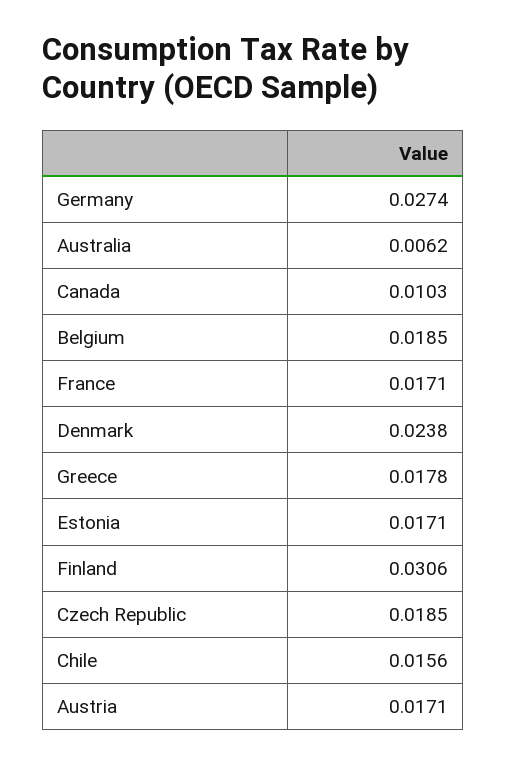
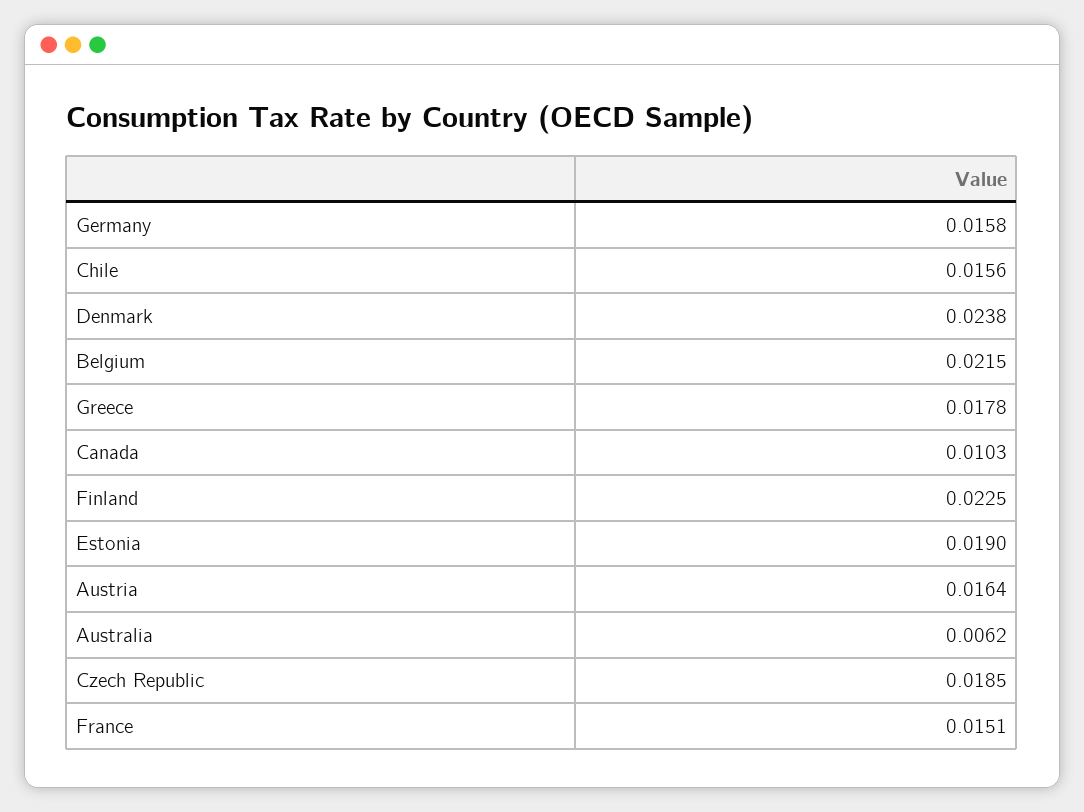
Germany: 0.0274 -> 0.0158
Belgium: 0.0185 -> 0.0215
France: 0.0171 -> 0.0151
Estonia: 0.0171 -> 0.019
Finland: 0.0306 -> 0.0225
Austria: 0.0171 -> 0.0164

